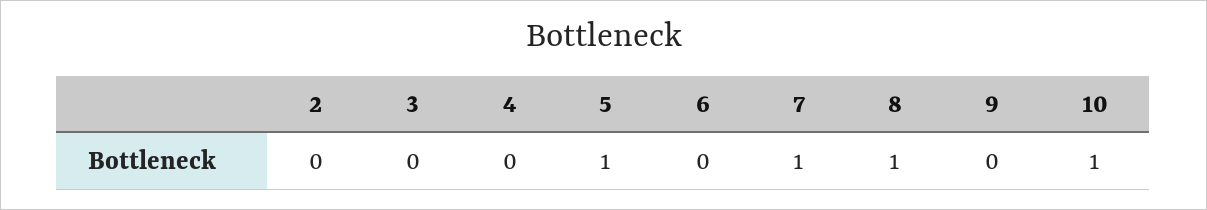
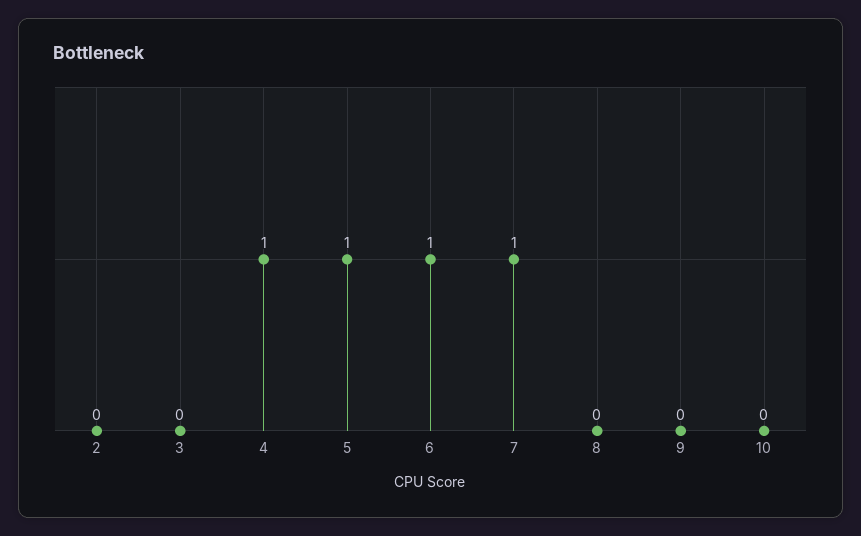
4: 0 -> 1
6: 0 -> 1
8: 1 -> 0
10: 1 -> 0

